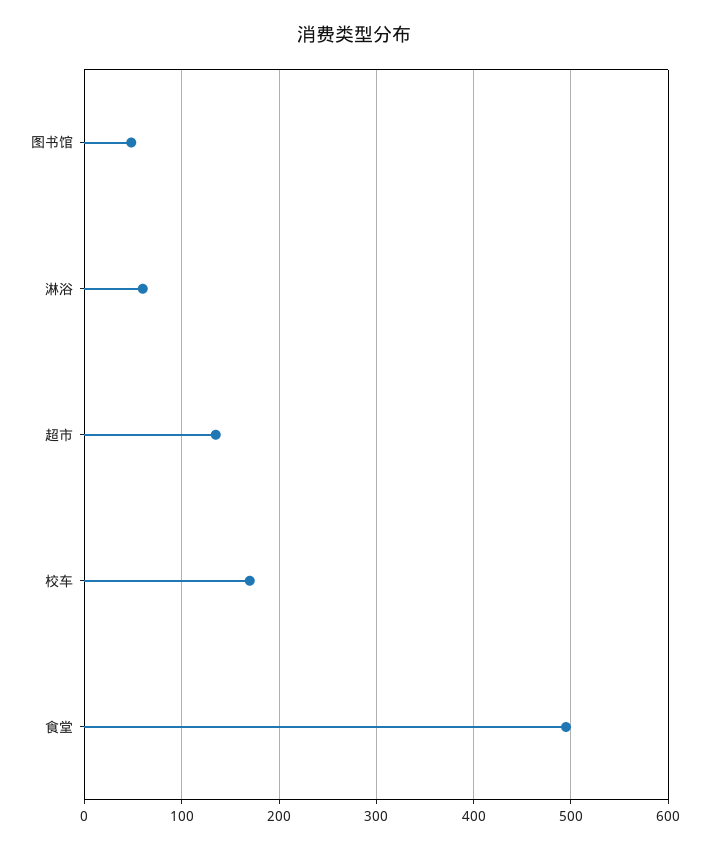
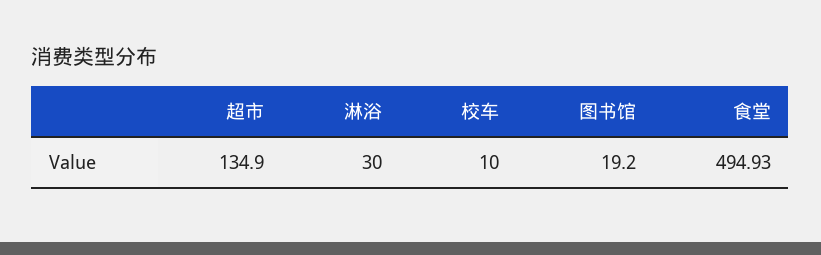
图书馆: 50 -> 19.2
淋浴: 60 -> 30
校车: 170 -> 10

